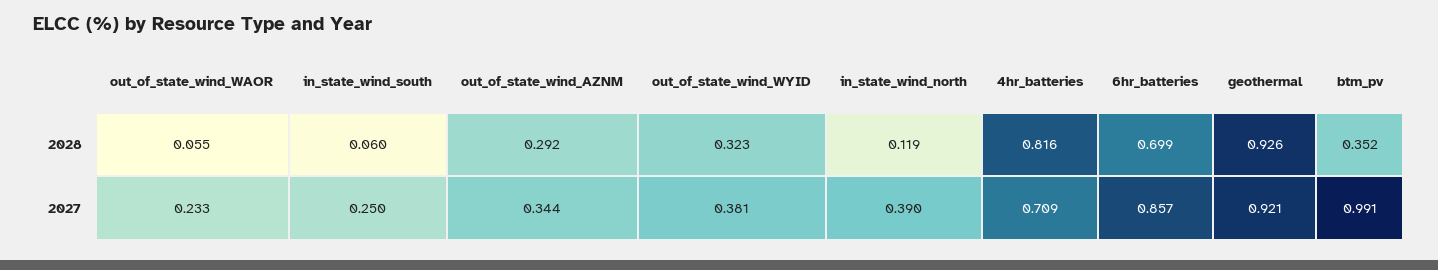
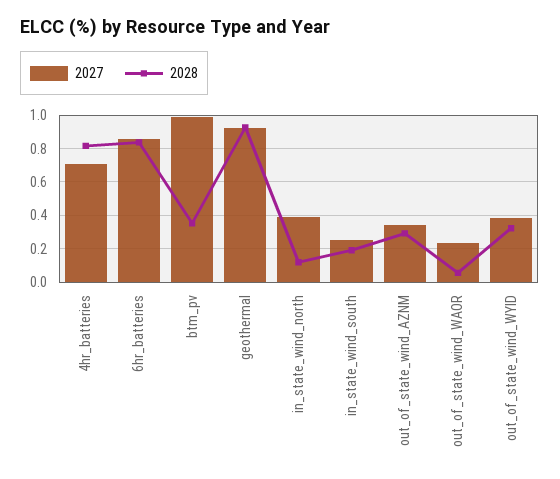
2028, in_state_wind_south: 0.06 -> 0.2
2028, 6hr_batteries: 0.699 -> 0.85

